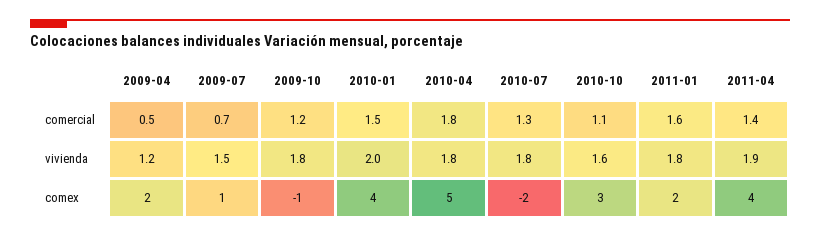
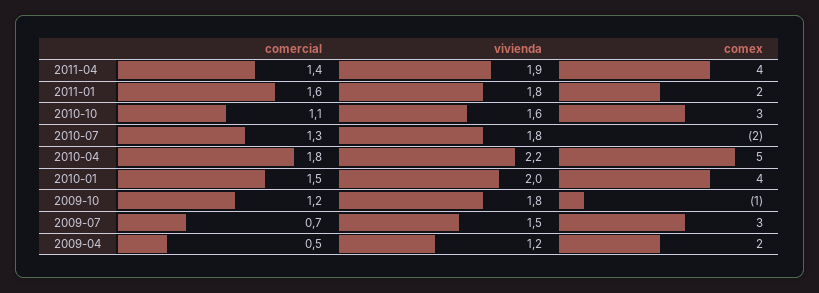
2010-04, vivienda: 1.8 -> 2.2
2009-07, comex: 1 -> 3

